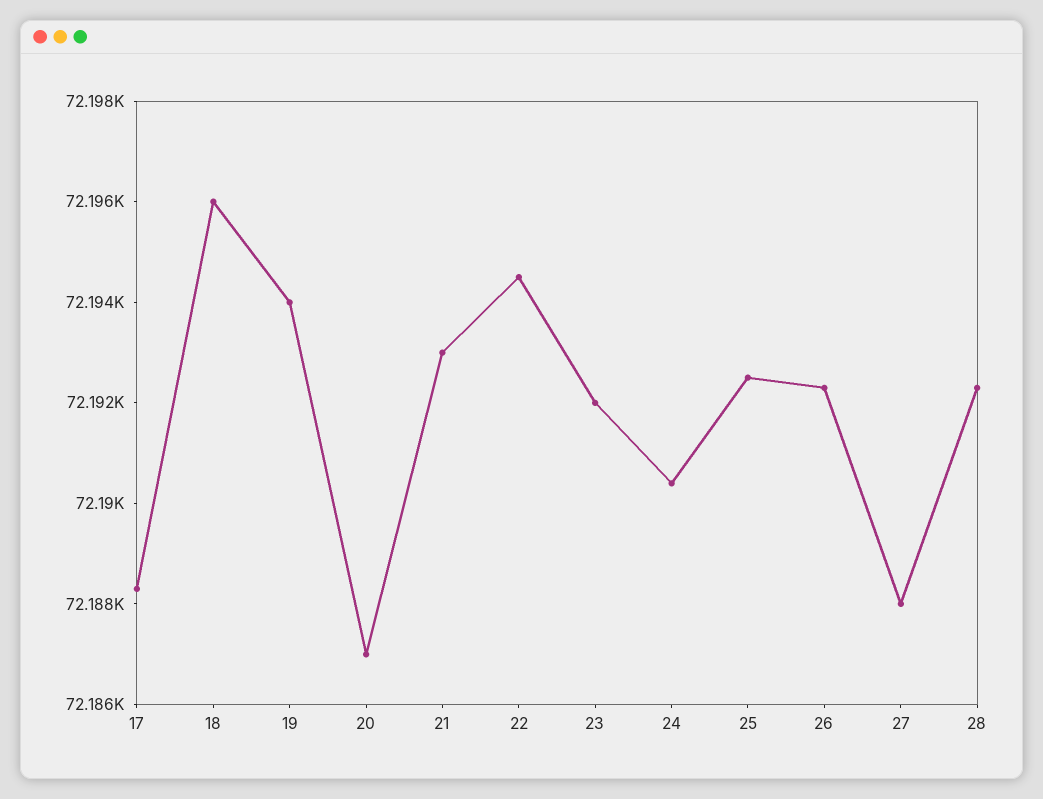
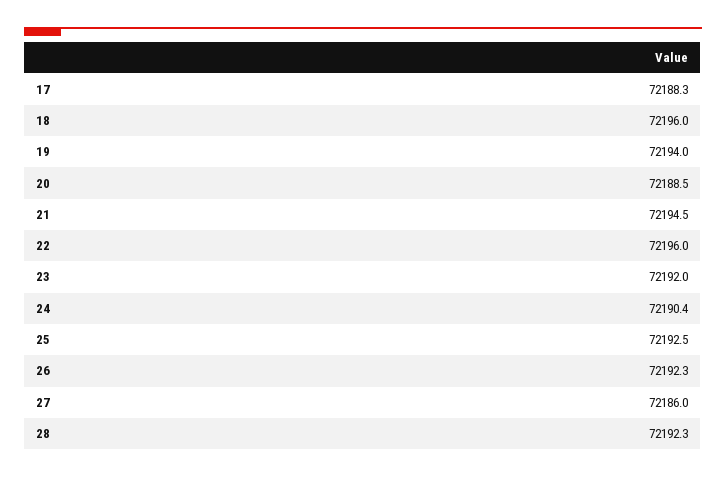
20: 72187 -> 72188.5
21: 72193 -> 72194.5
22: 72194.5 -> 72196
27: 72188 -> 72186

